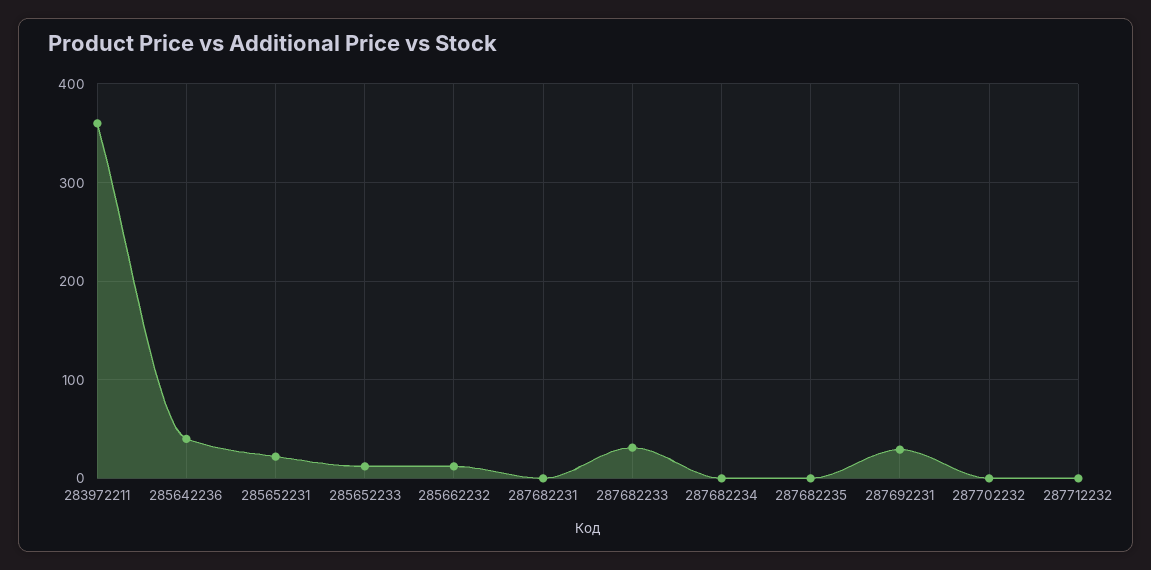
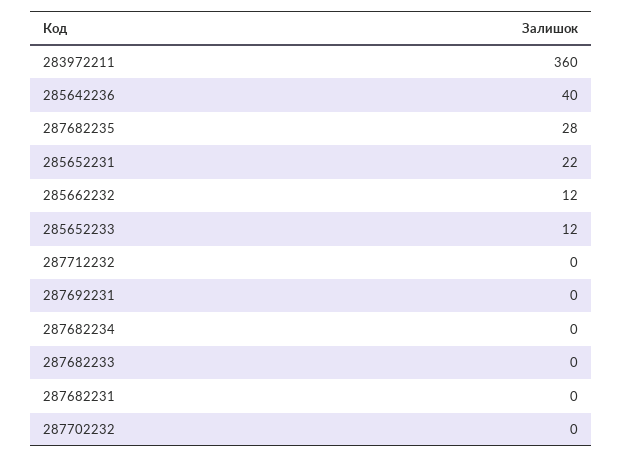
287682233: 30 -> 0
287682235: 0 -> 28
287692231: 30 -> 0

